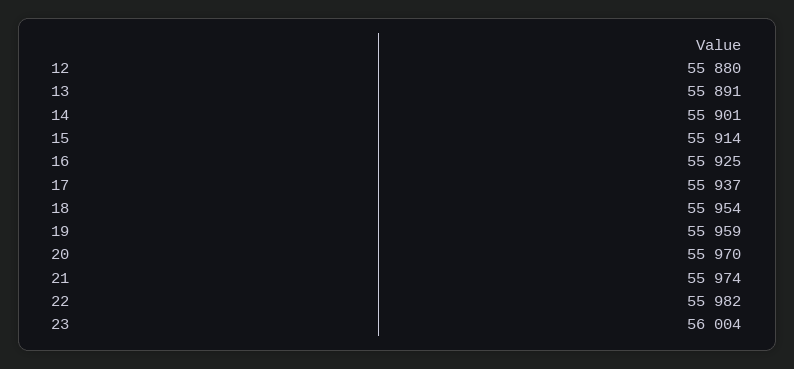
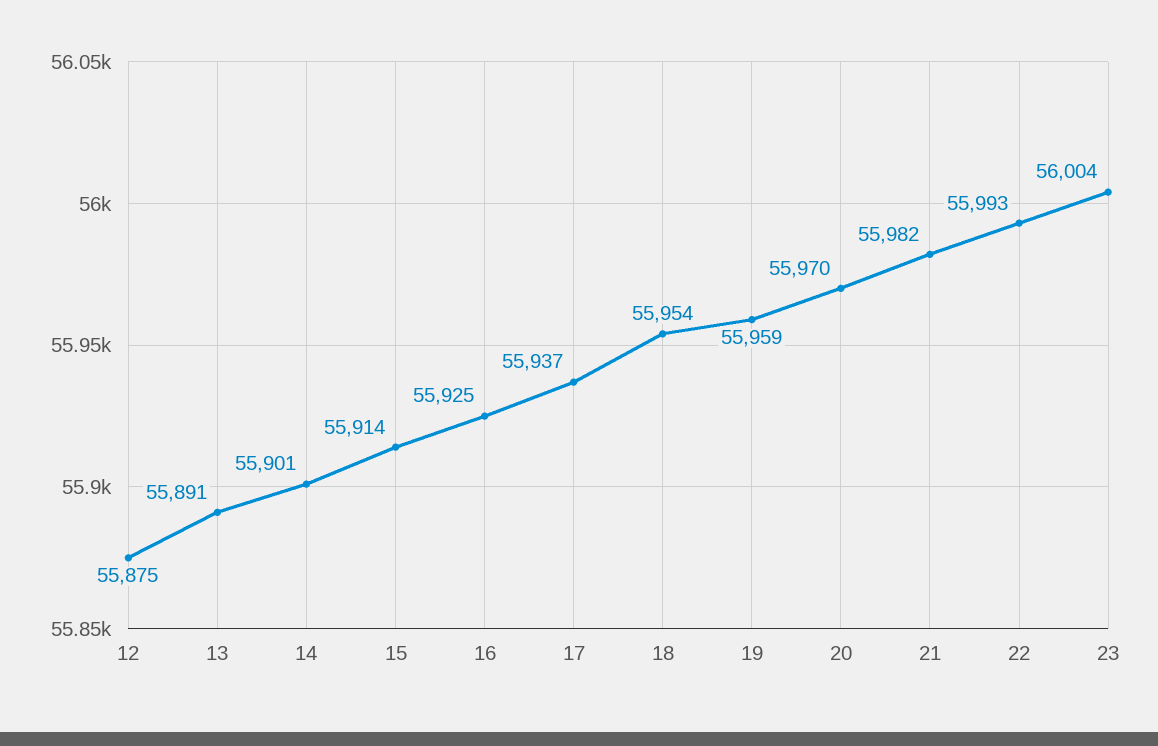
12: 55880 -> 55875
21: 55974 -> 55982
22: 55982 -> 55993

